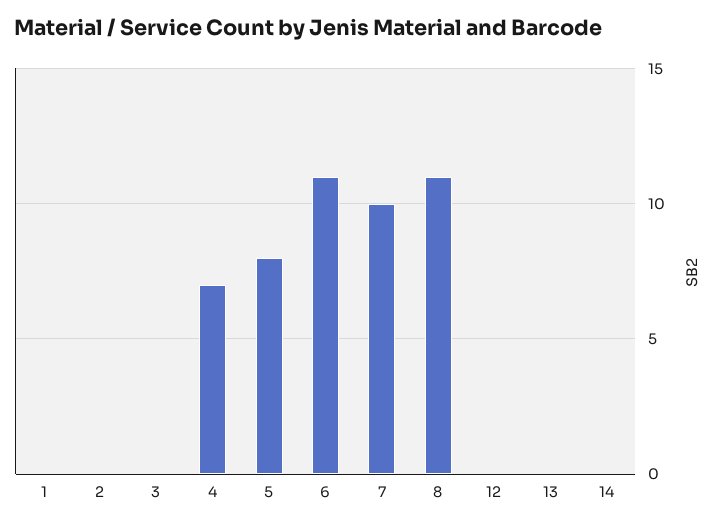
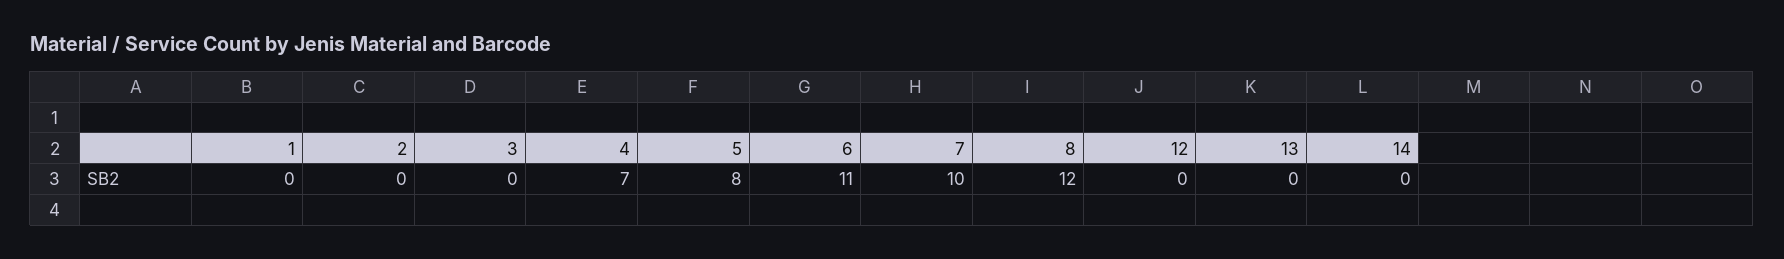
8: 11 -> 12

